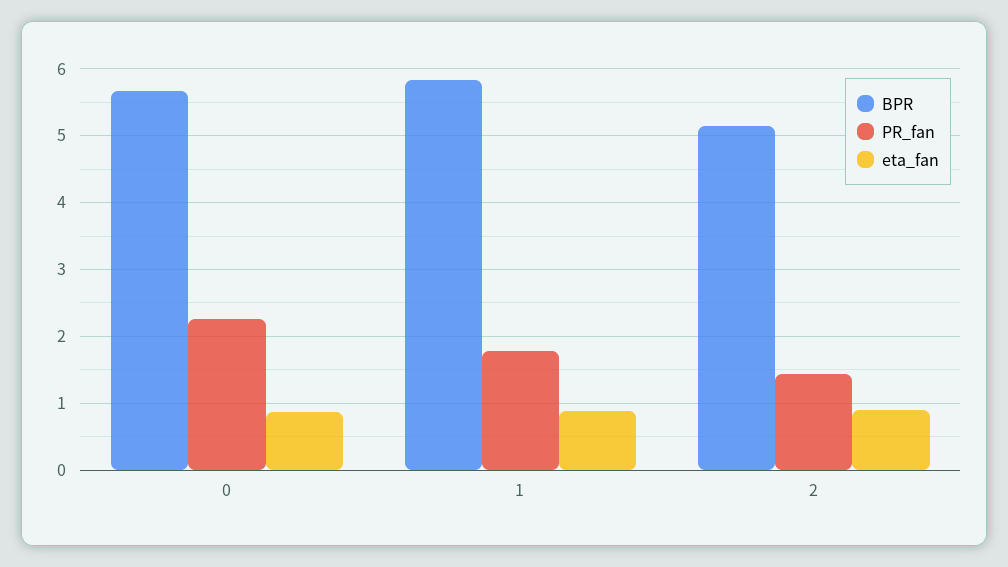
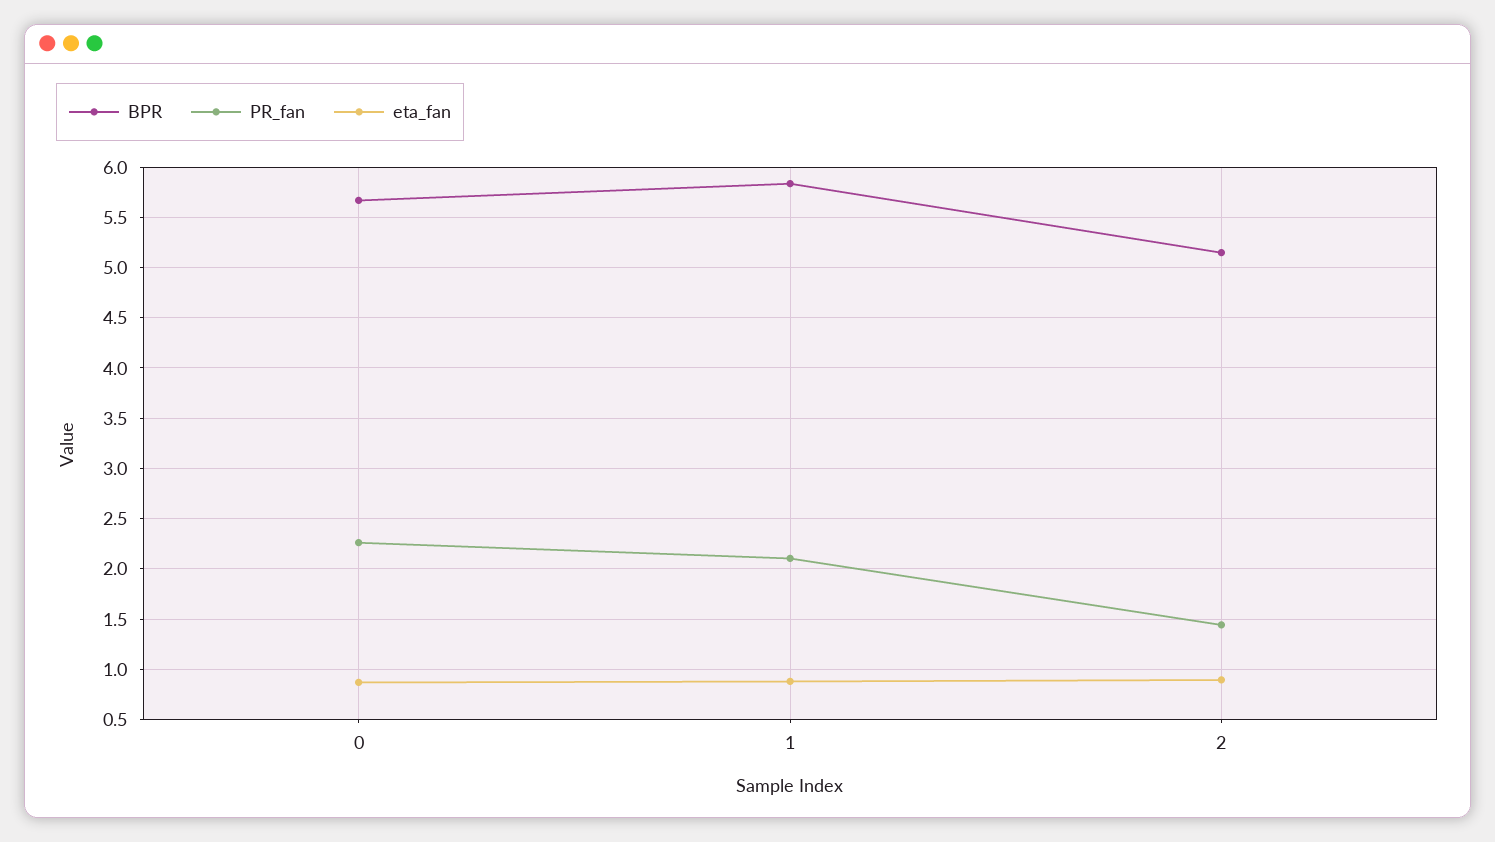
PR_fan, 1: 1.8 -> 2.1

